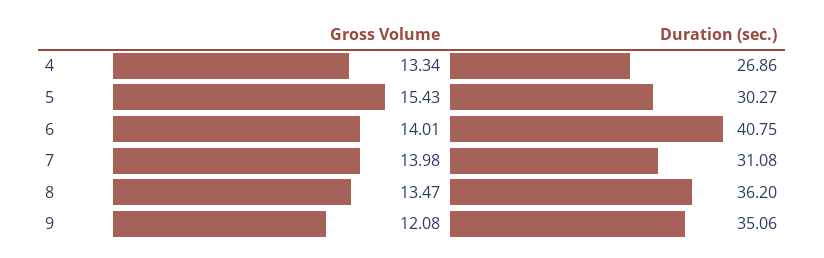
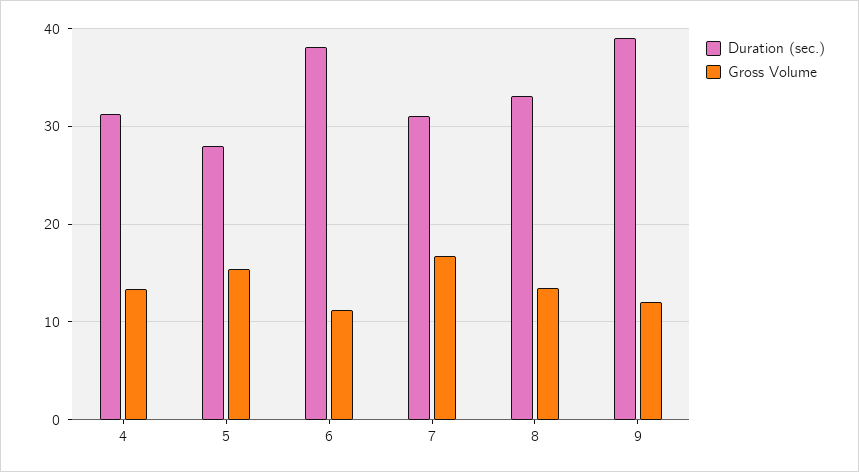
Duration (sec.), 4: 26.86 -> 31
Duration (sec.), 5: 30.27 -> 28
Gross Volume, 6: 14.01 -> 11
Duration (sec.), 6: 40.75 -> 38
Gross Volume, 7: 13.98 -> 17
Duration (sec.), 8: 36.2 -> 33
Duration (sec.), 9: 35.06 -> 39

